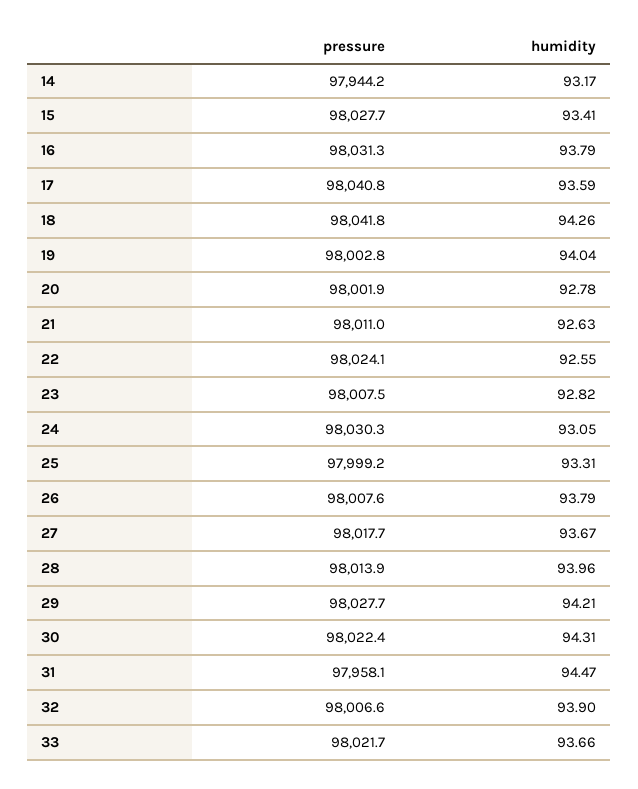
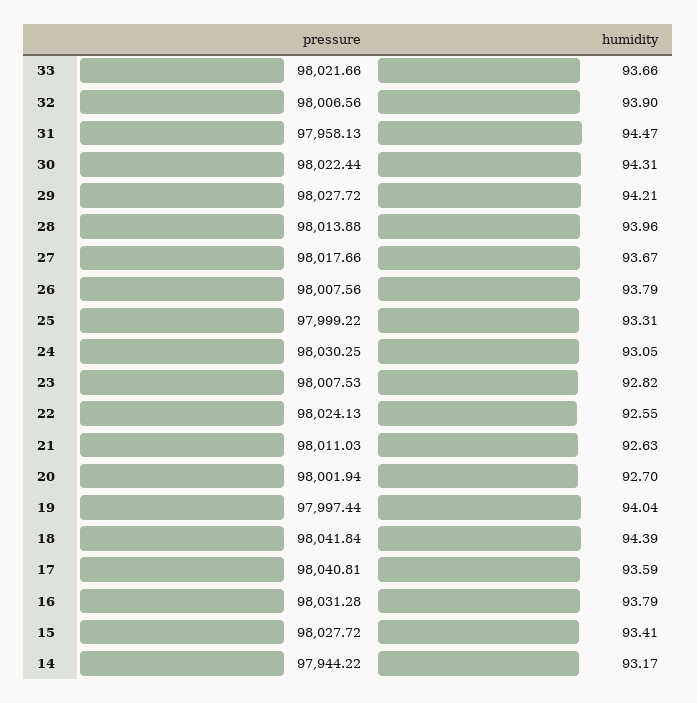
humidity, 18: 94.26 -> 94.39
pressure, 19: 98002.8 -> 97997.44
humidity, 20: 92.78 -> 92.7

